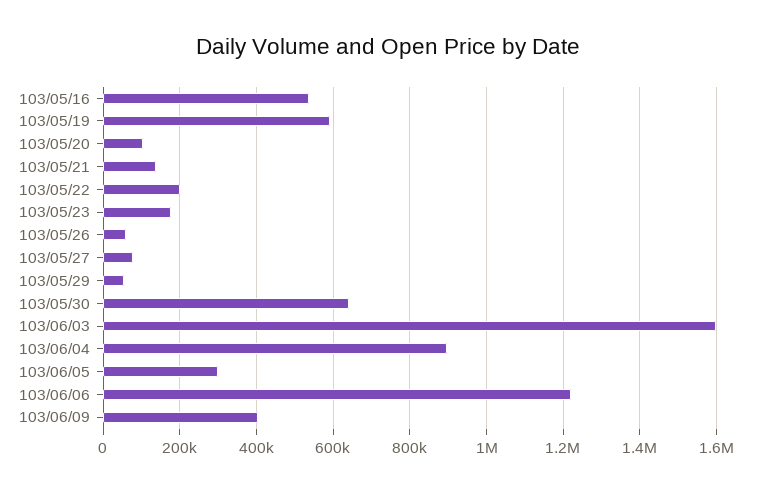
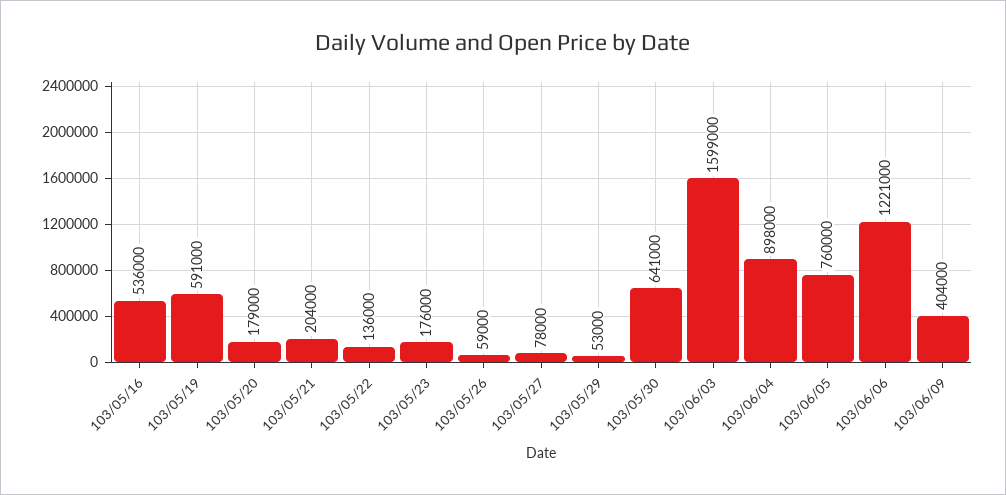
103/05/20: 100000 -> 179000
103/05/21: 140000 -> 204000
103/05/22: 200000 -> 136000
103/06/05: 300000 -> 760000

